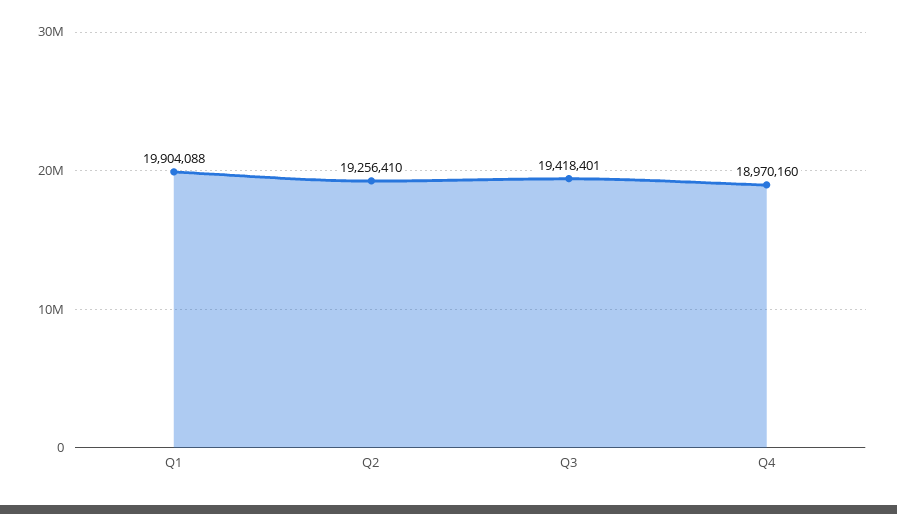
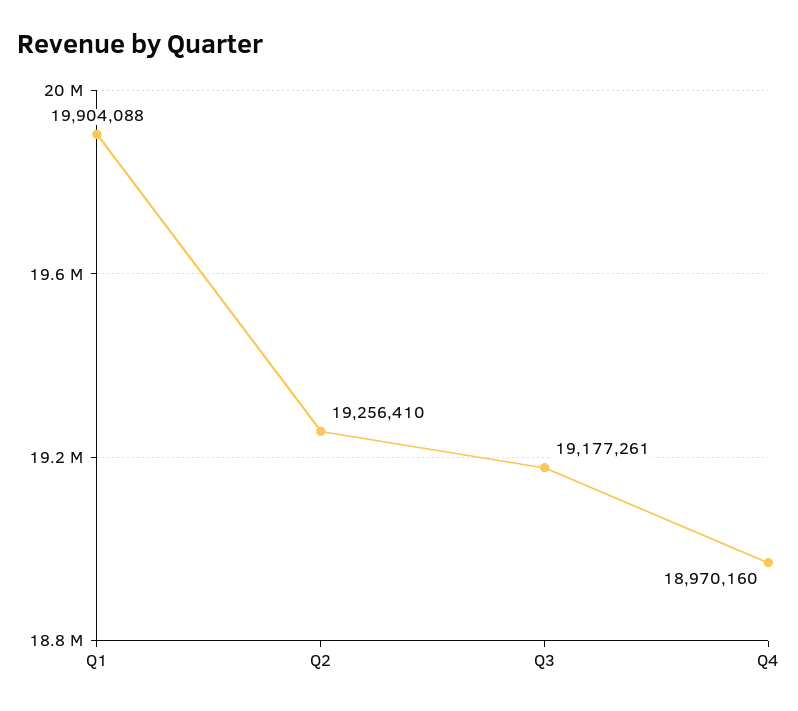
Q3: 19418401 -> 19177261

